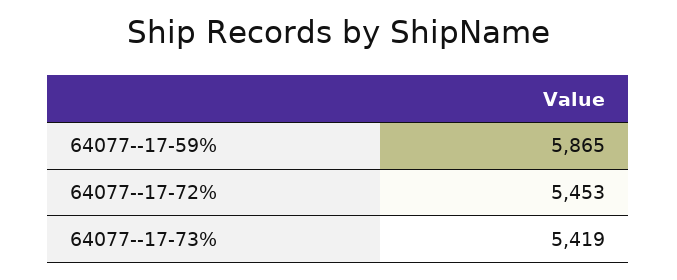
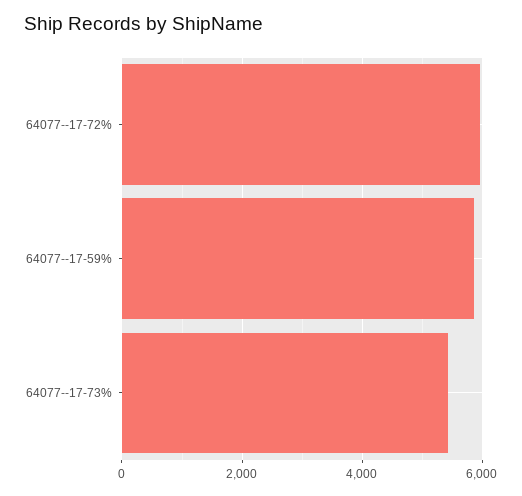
64077--17-72%: 5453 -> 6000

